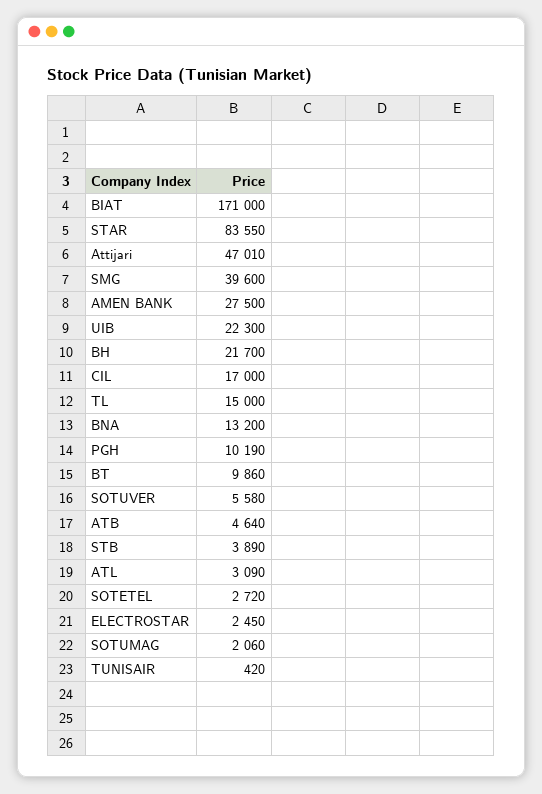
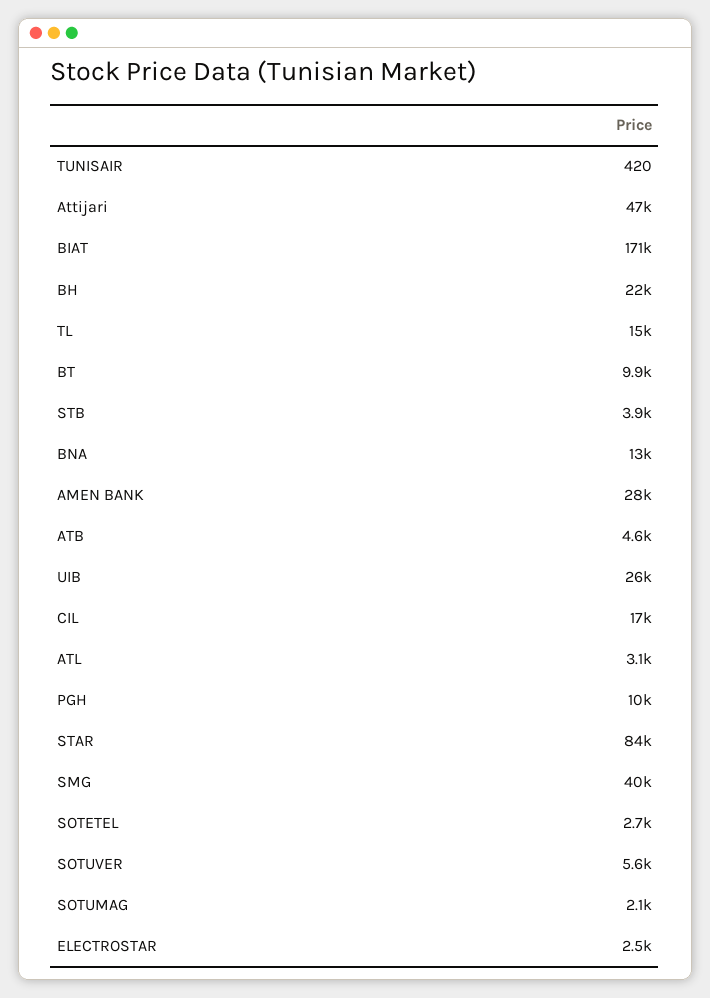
UIB: 22300 -> 26000

